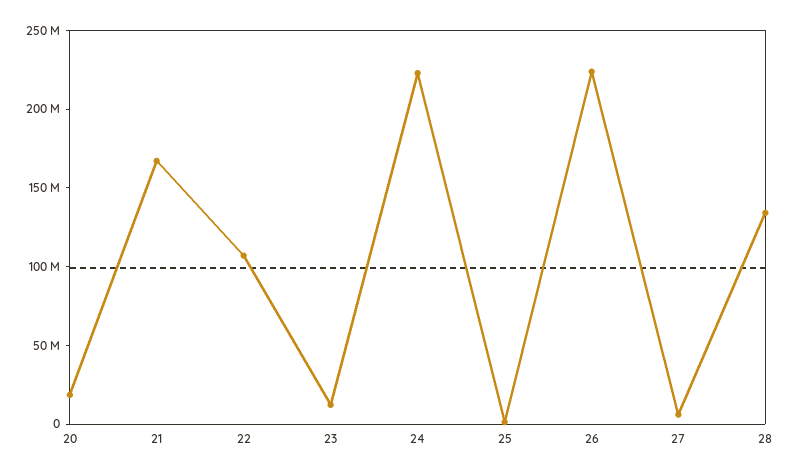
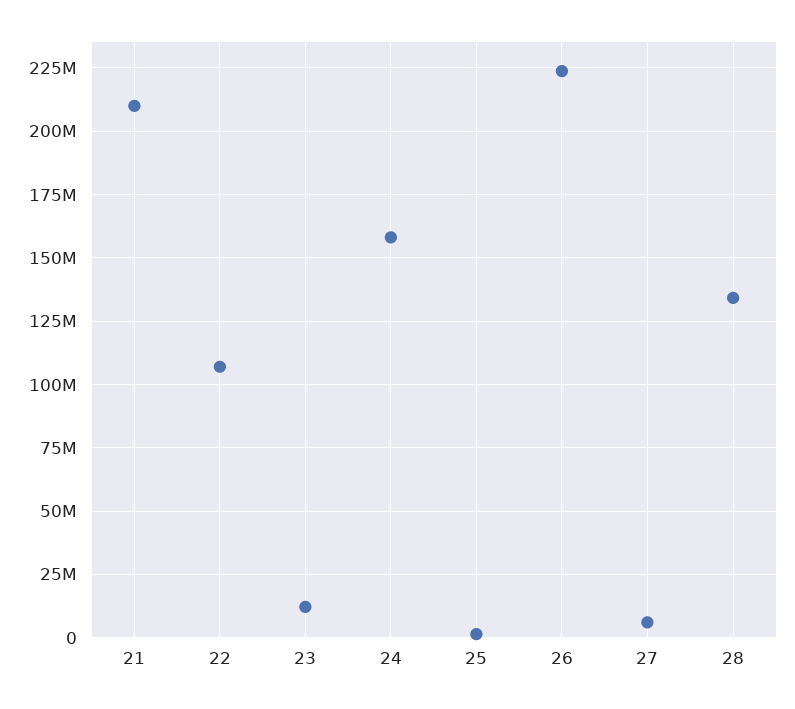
20: 20000000 -> none
21: 170000000 -> 210000000
24: 220000000 -> 157500000

